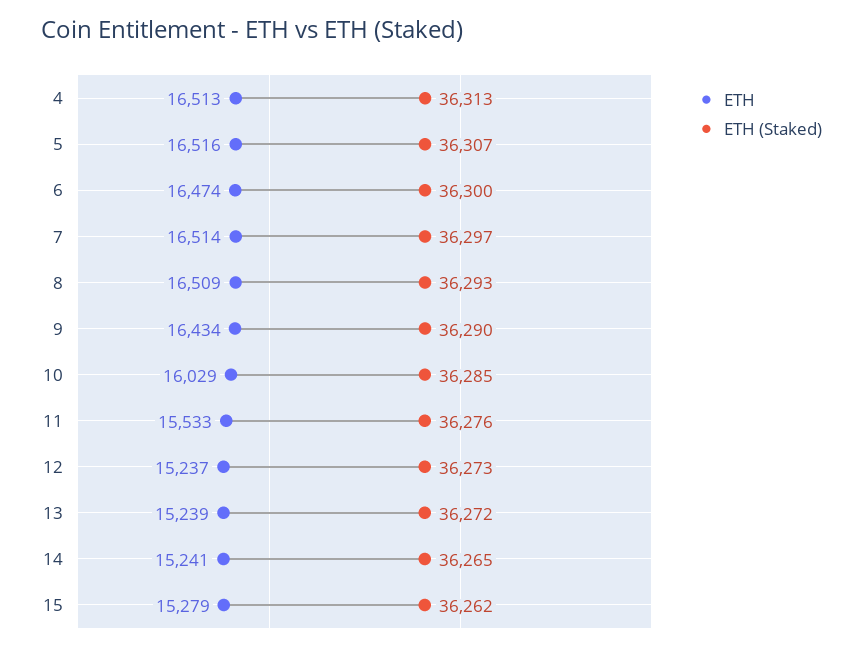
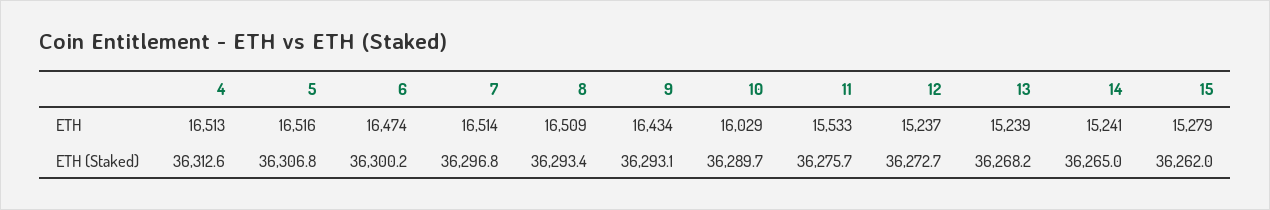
ETH (Staked), 9: 36290 -> 36293.1
ETH (Staked), 10: 36285 -> 36289.7
ETH (Staked), 13: 36272 -> 36268.2

